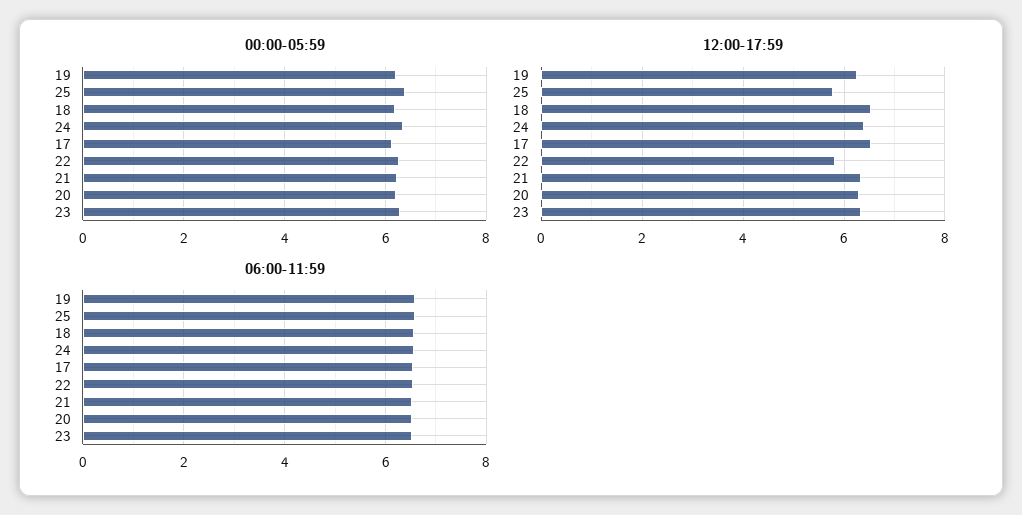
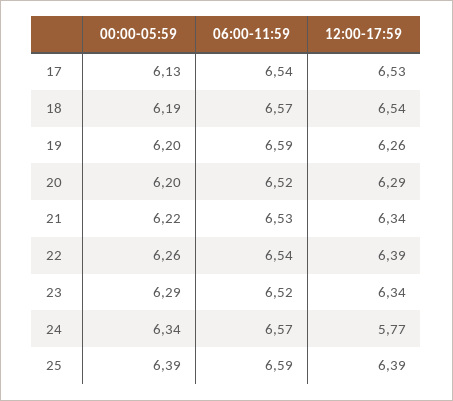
12:00-17:59, 25: 5.8 -> 6.39
12:00-17:59, 24: 6.4 -> 5.77
12:00-17:59, 22: 5.8 -> 6.39

